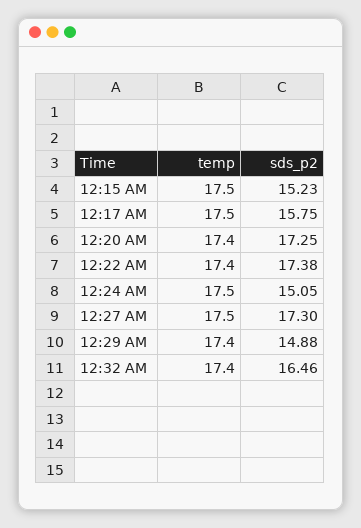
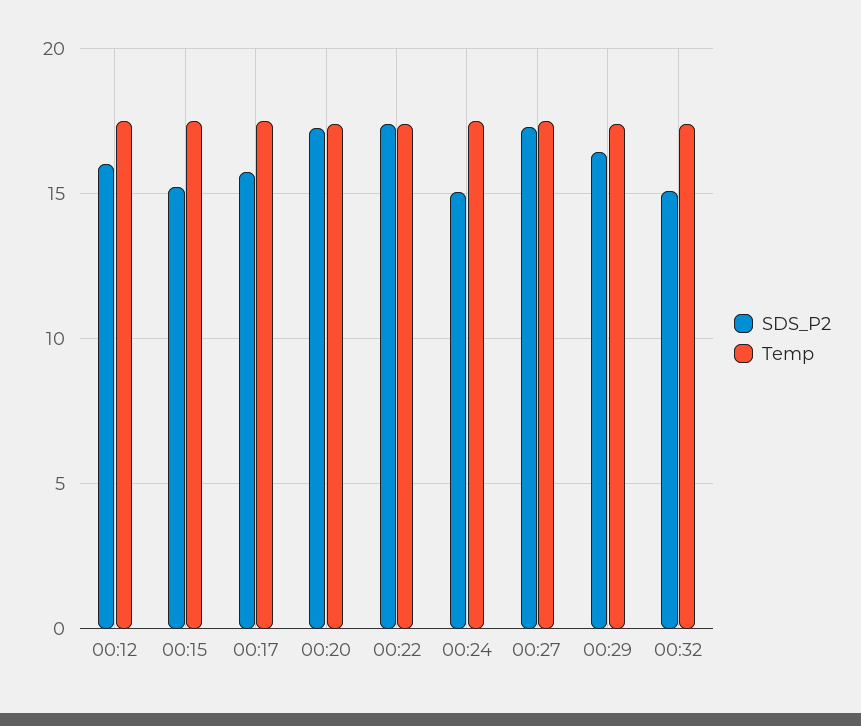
sds_p2, 12:29 AM: 14.88 -> 16.5
sds_p2, 12:32 AM: 16.46 -> 15
sds_p2, 00:12: none -> 16
temp, 00:12: none -> 17.5

